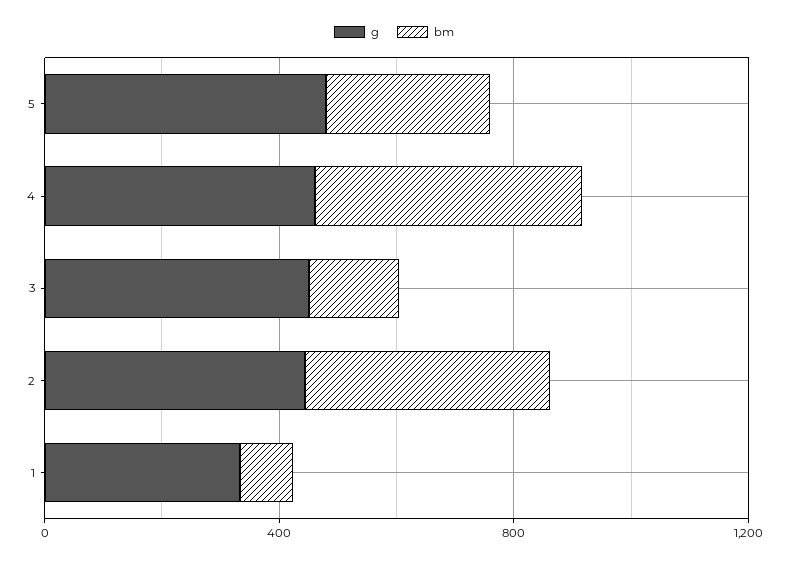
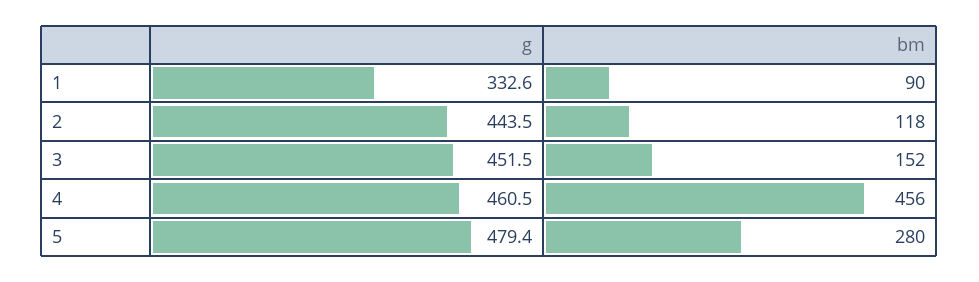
bm, 2: 400 -> 118

